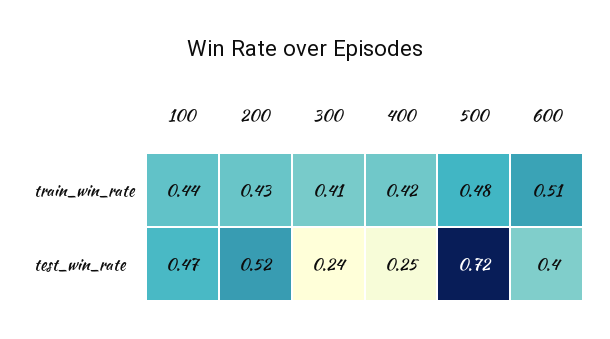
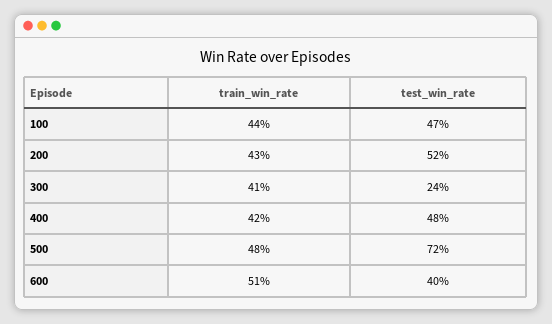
400, test_win_rate: 0.25 -> 0.48

